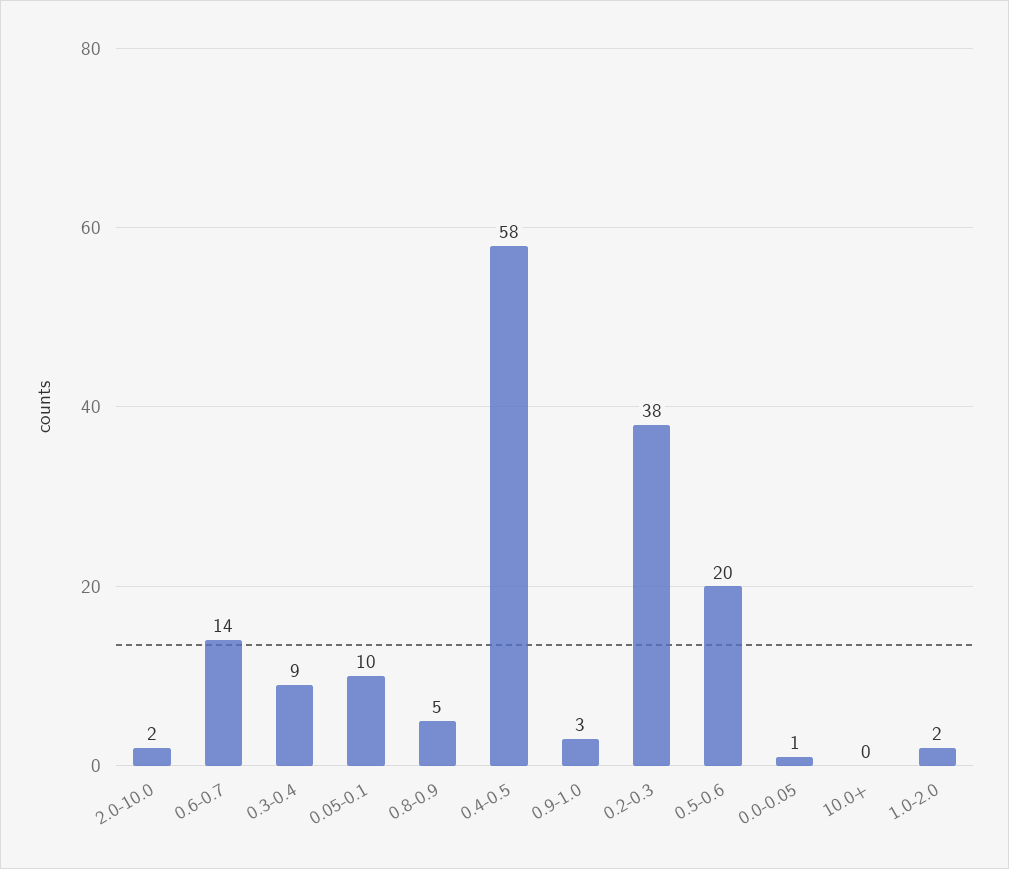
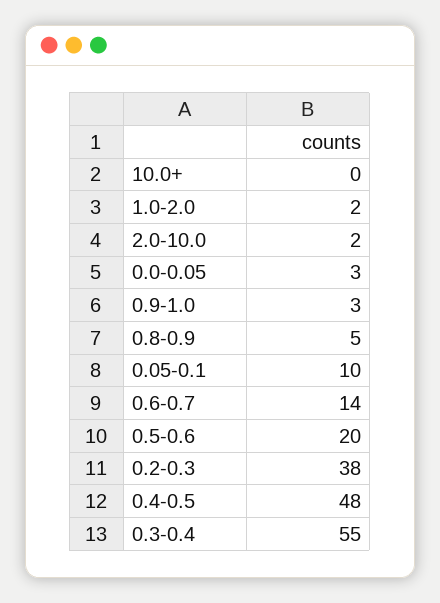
0.3-0.4: 9 -> 55
0.4-0.5: 58 -> 48
0.0-0.05: 1 -> 3

